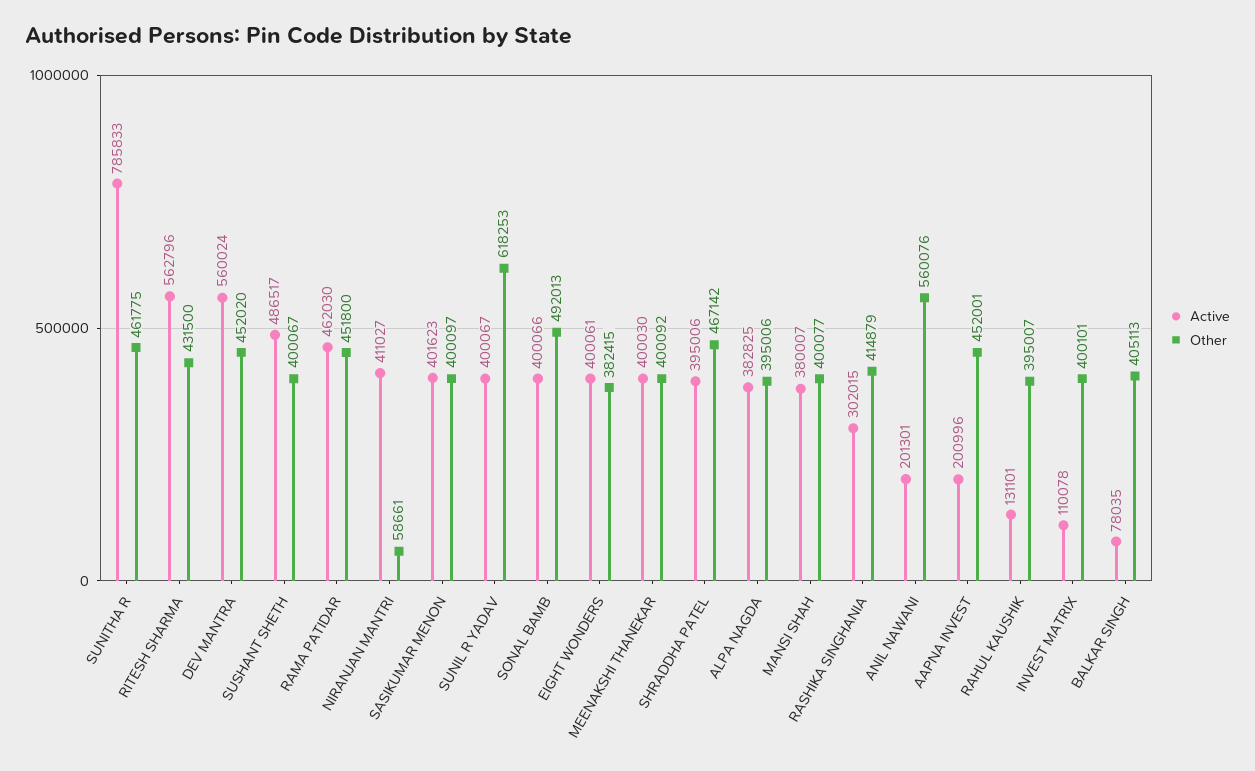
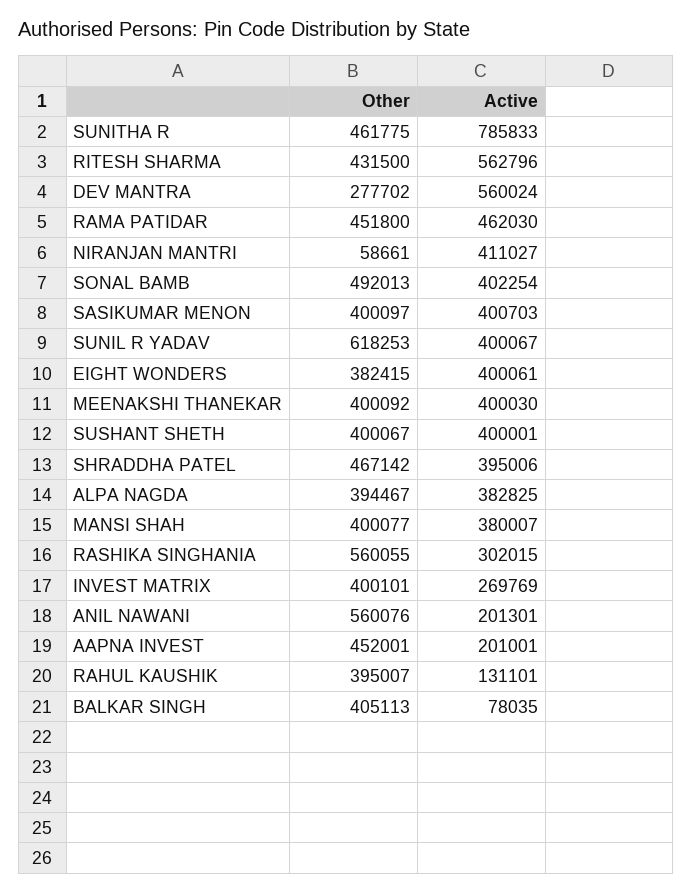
Other, DEV MANTRA: 452020 -> 277702
Active, SUSHANT SHETH: 486517 -> 400001
Active, SASIKUMAR MENON: 401623 -> 400703
Active, SONAL BAMB: 400066 -> 402254
Other, ALPA NAGDA: 395006 -> 394467
Other, RASHIKA SINGHANIA: 414879 -> 560055
Active, AAPNA INVEST: 200996 -> 201001
Active, INVEST MATRIX: 110078 -> 269769

